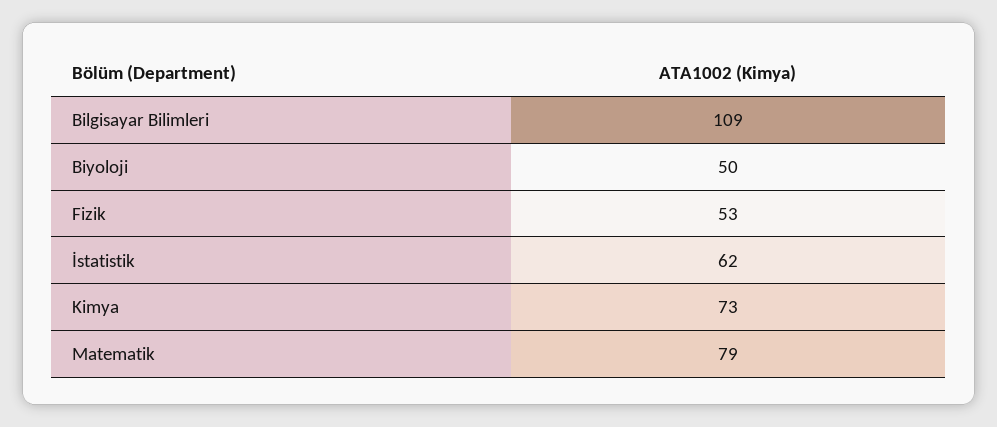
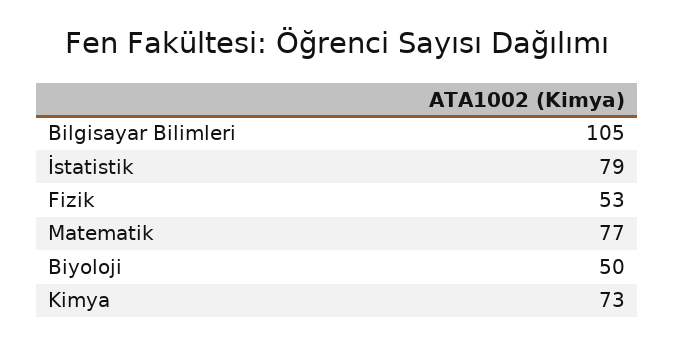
Bilgisayar Bilimleri: 109 -> 105
İstatistik: 62 -> 79
Matematik: 79 -> 77

